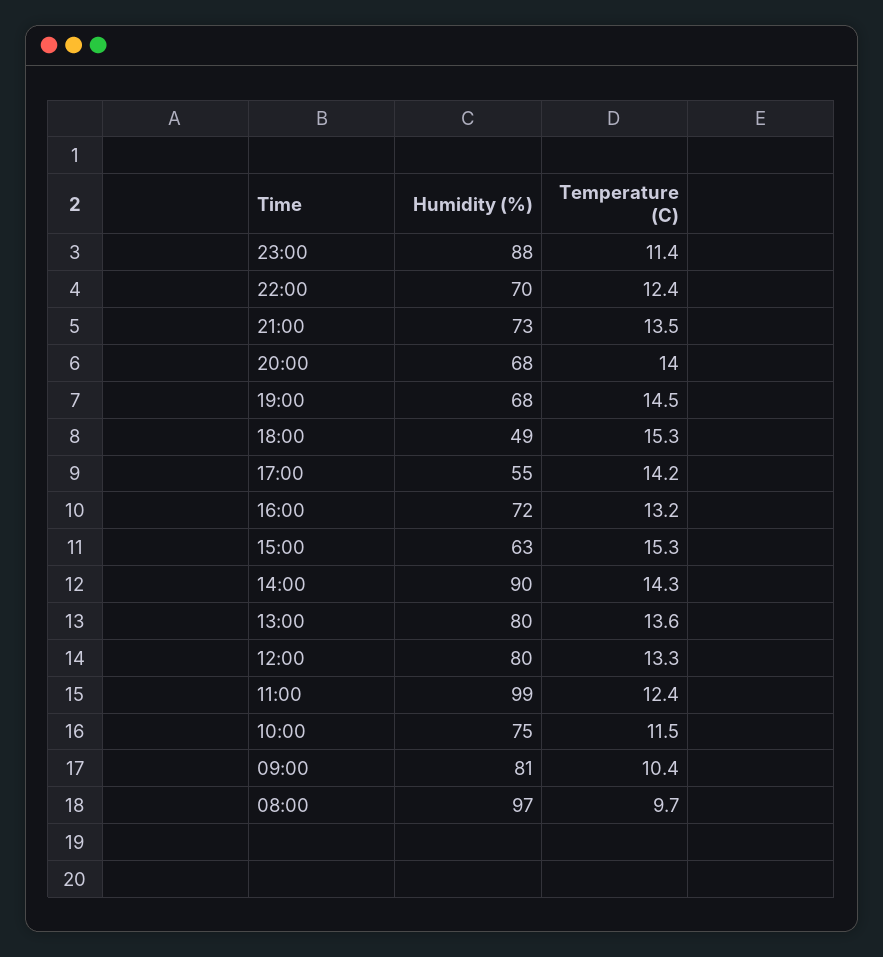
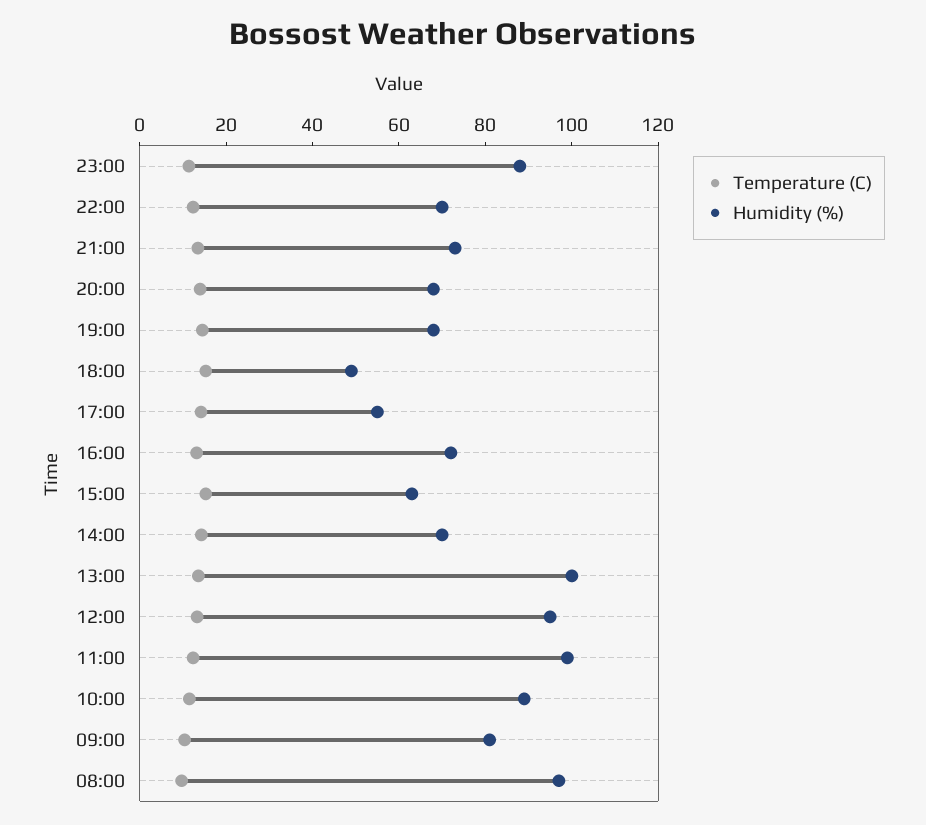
Humidity (%), 14:00: 90 -> 70
Humidity (%), 13:00: 80 -> 100
Humidity (%), 12:00: 80 -> 95
Humidity (%), 10:00: 75 -> 90

